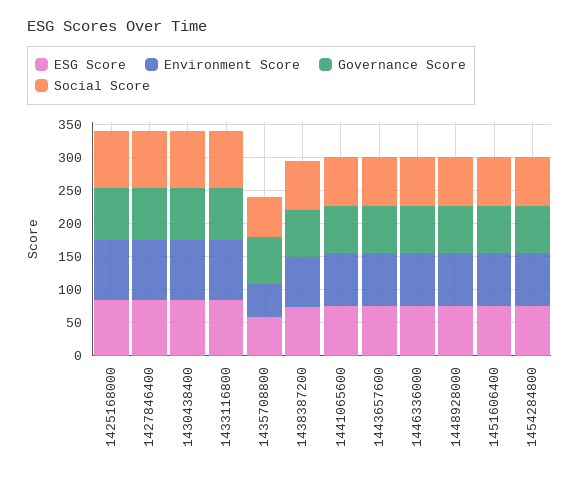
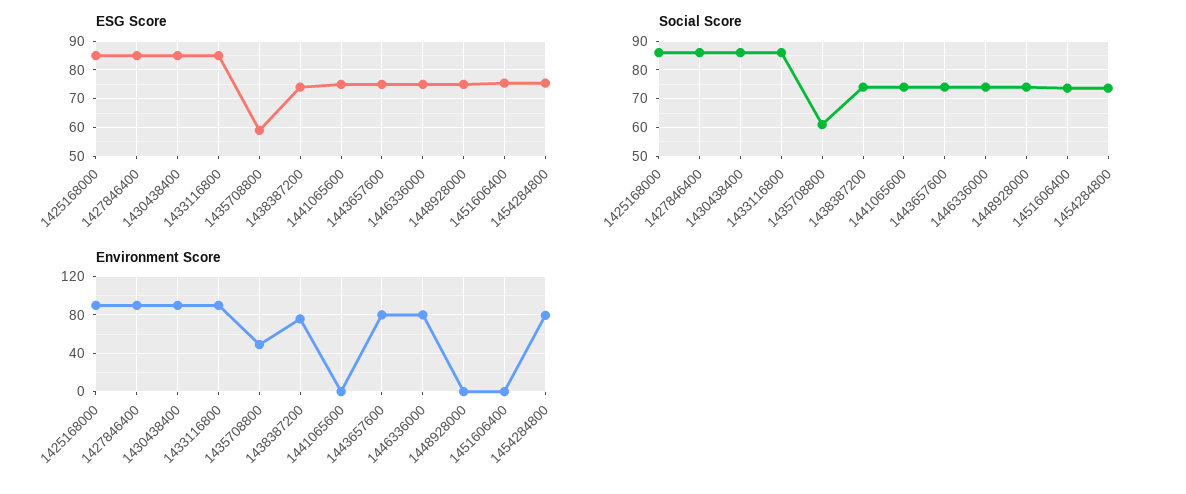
Governance Score, 1425168000: 75 -> none
Governance Score, 1427846400: 75 -> none
Governance Score, 1430438400: 75 -> none
Governance Score, 1433116800: 75 -> none
Governance Score, 1435708800: 75 -> none
Governance Score, 1438387200: 75 -> none
Environment Score, 1441065600: 75 -> 0
Governance Score, 1441065600: 75 -> none
Governance Score, 1443657600: 75 -> none
Governance Score, 1446336000: 75 -> none
Environment Score, 1448928000: 75 -> 0
Governance Score, 1448928000: 75 -> none
Environment Score, 1451606400: 75 -> 0
Governance Score, 1451606400: 75 -> none
Governance Score, 1454284800: 75 -> none

